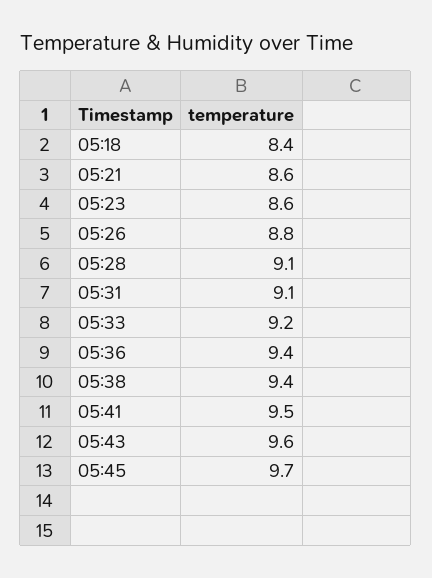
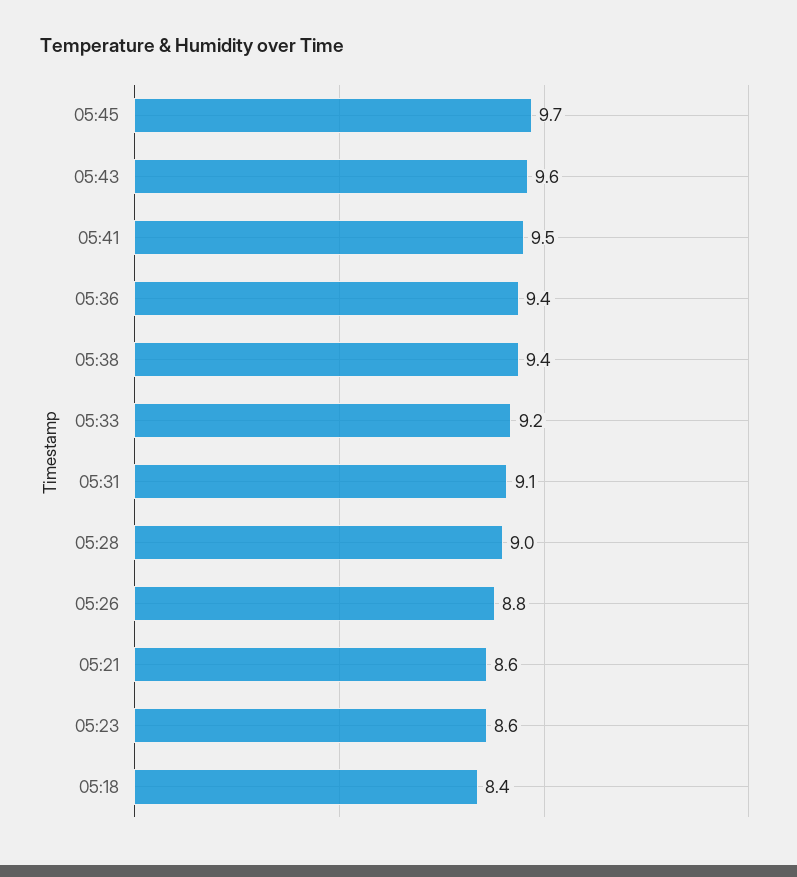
05:28: 9.1 -> 9

